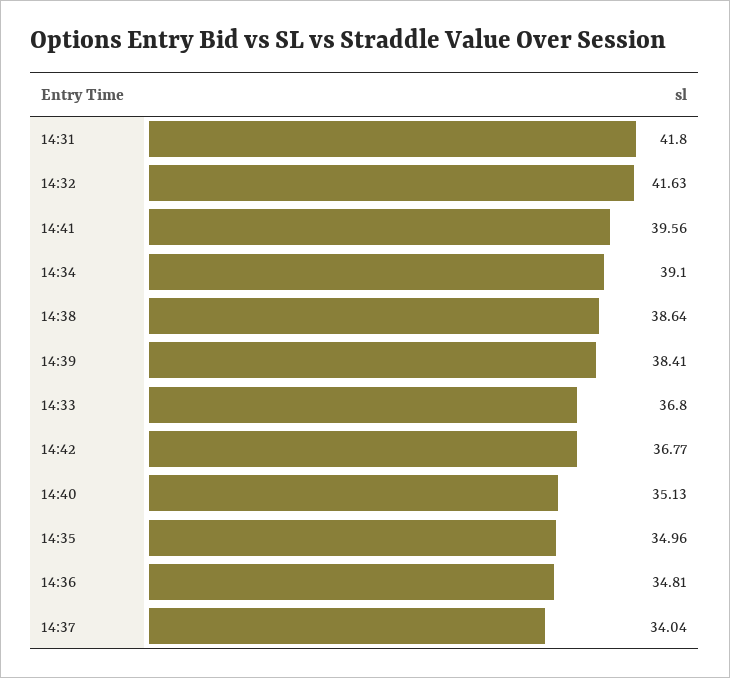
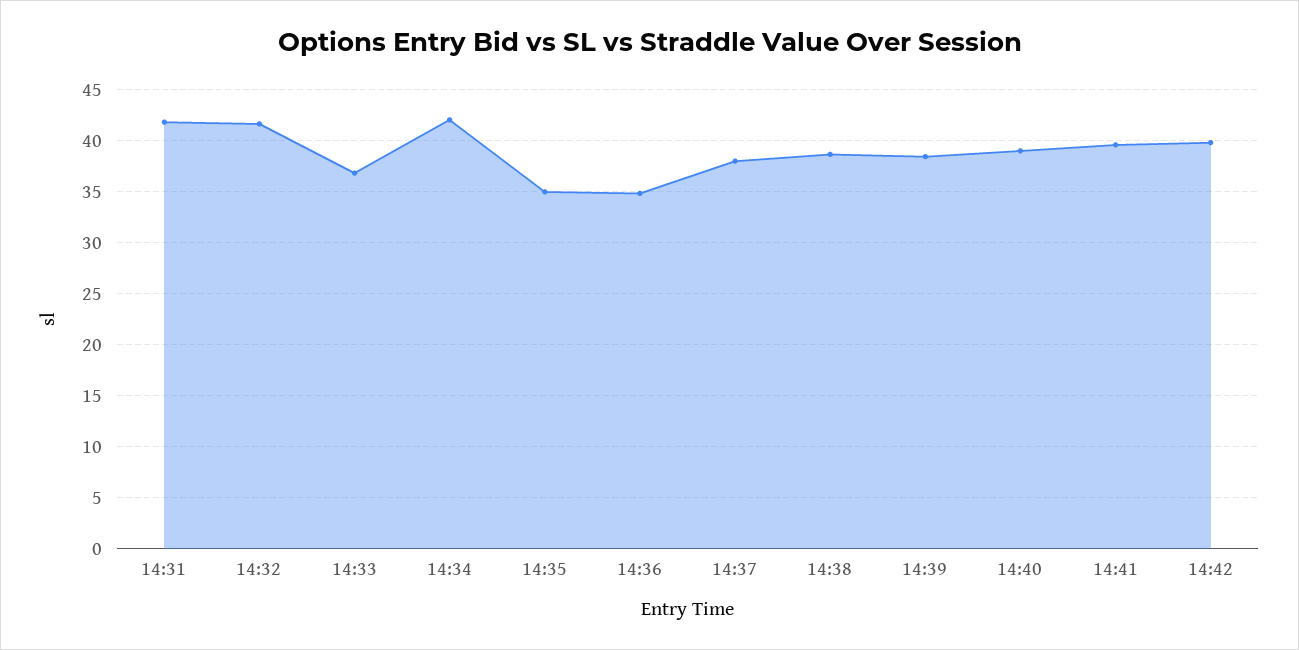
14:34: 39.1 -> 42
14:42: 36.77 -> 40
14:40: 35.13 -> 39
14:37: 34.04 -> 38

